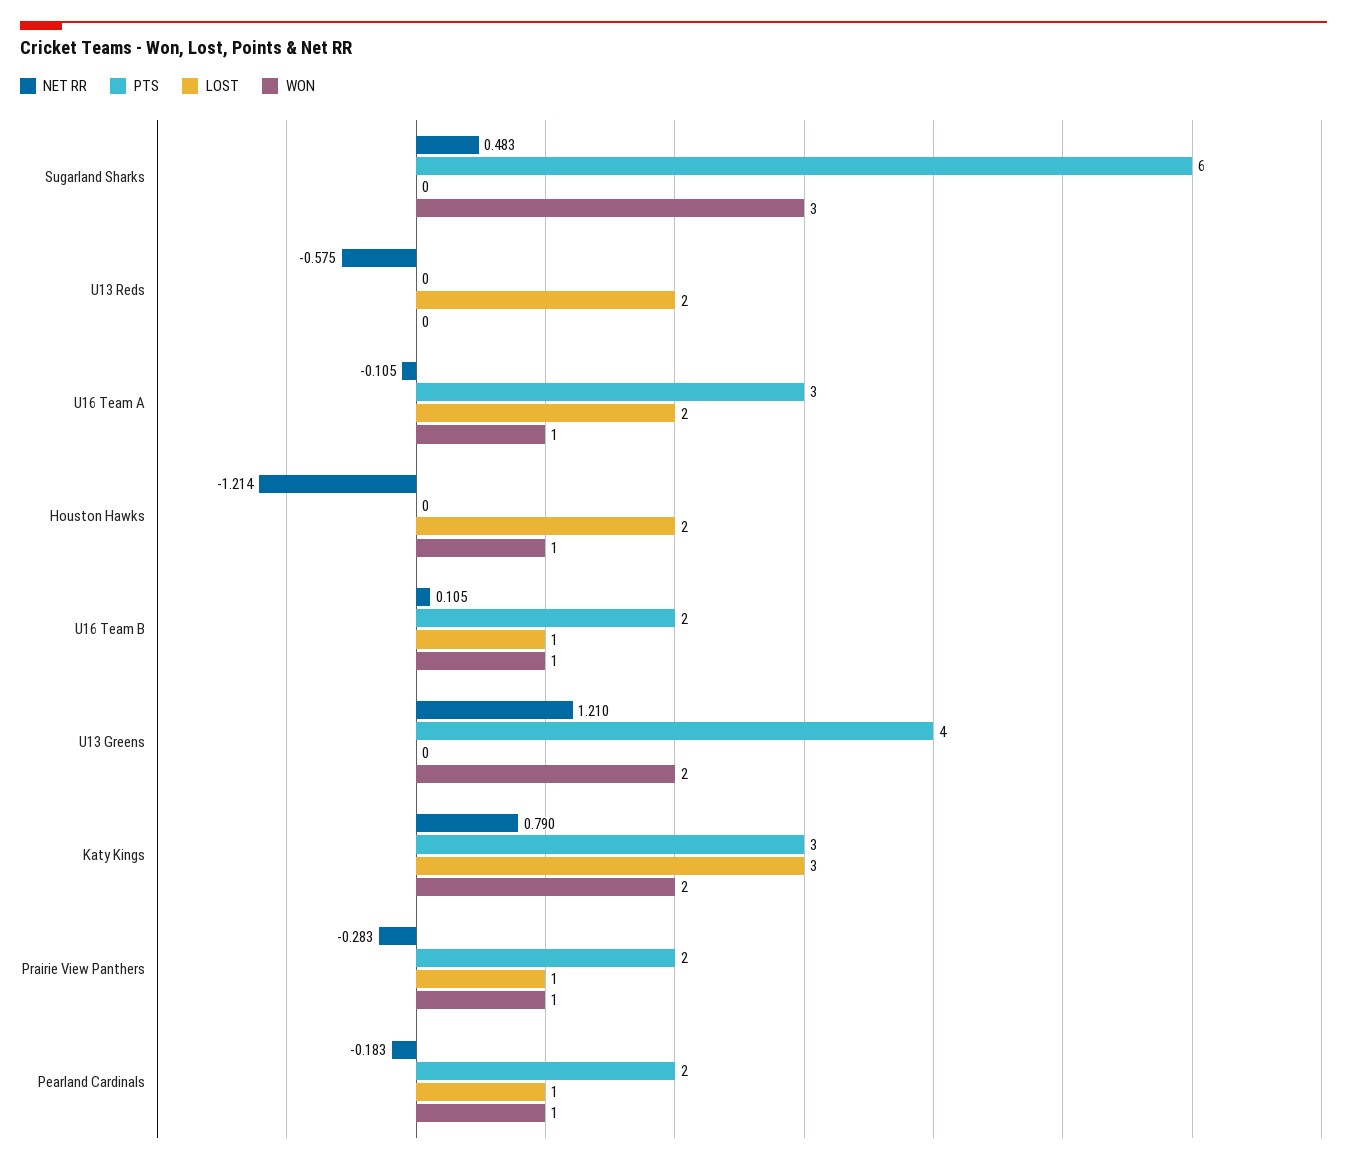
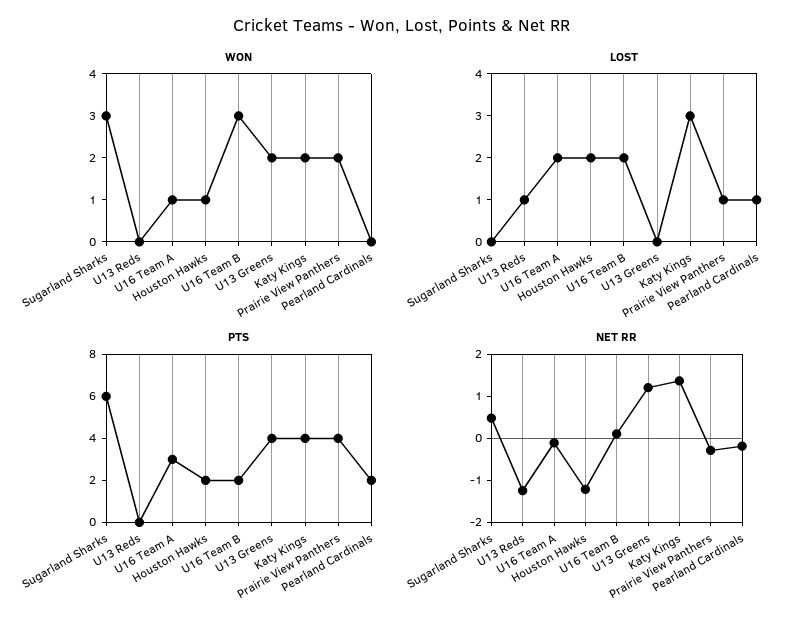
NET RR, U13 Reds: -0.575 -> -1.2
LOST, U13 Reds: 2 -> 1
PTS, Houston Hawks: 0 -> 2
LOST, U16 Team B: 1 -> 2
WON, U16 Team B: 1 -> 3
NET RR, Katy Kings: 0.79 -> 1.4
PTS, Katy Kings: 3 -> 4
PTS, Prairie View Panthers: 2 -> 4
WON, Prairie View Panthers: 1 -> 2
WON, Pearland Cardinals: 1 -> 0

